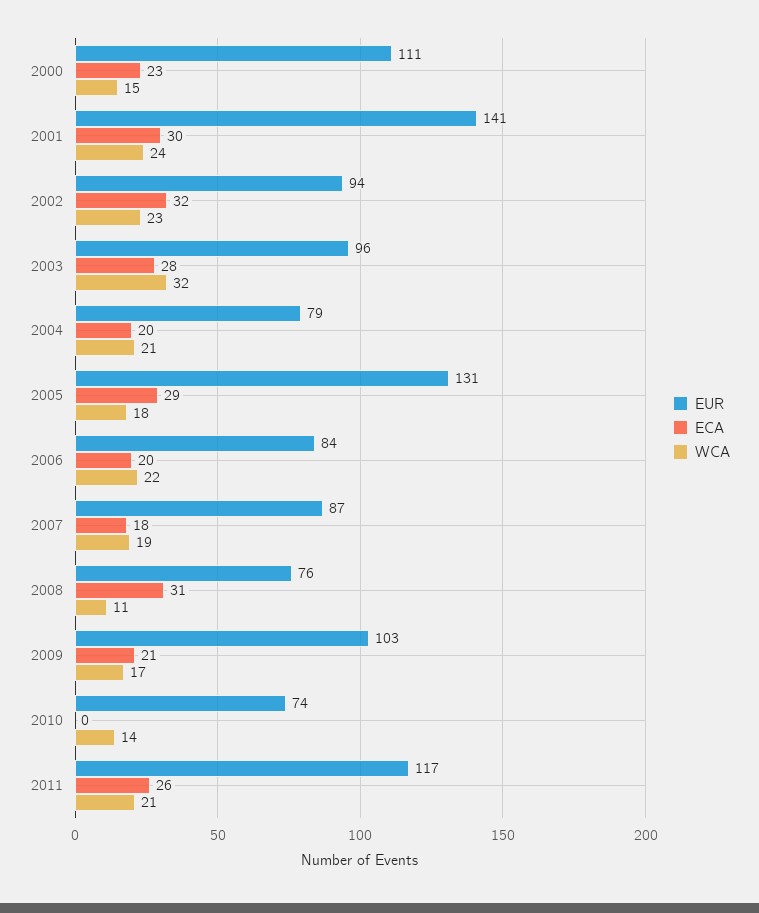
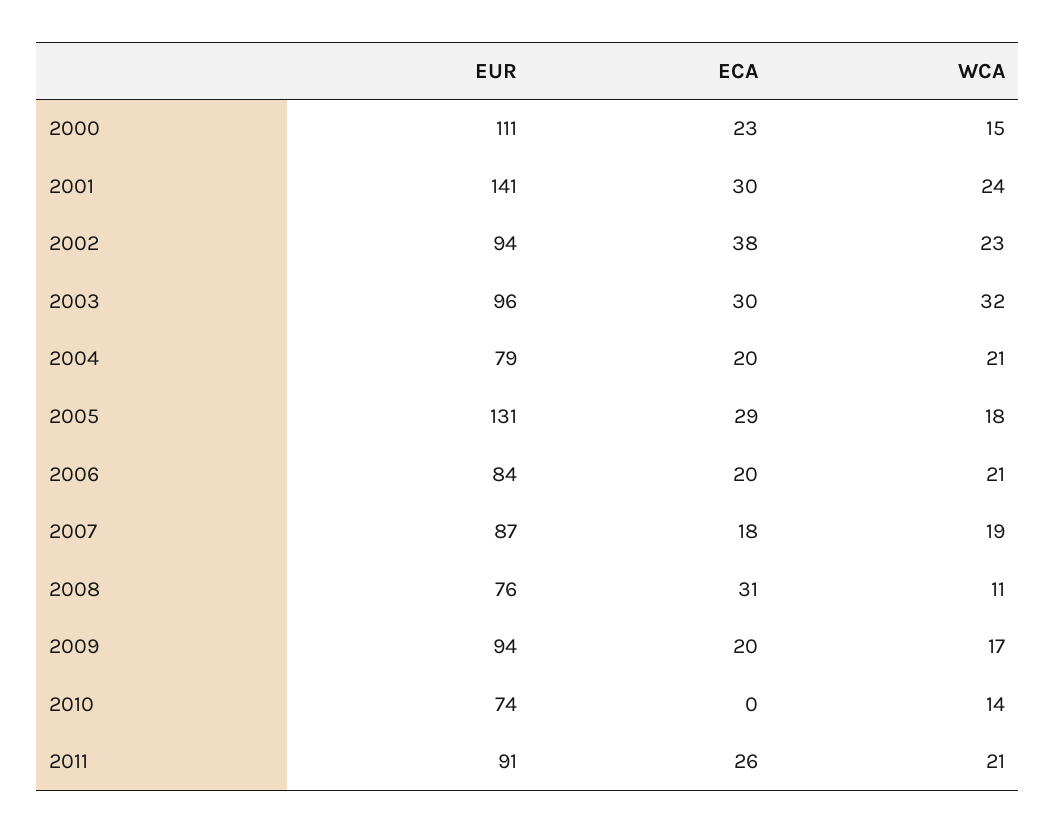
ECA, 2002: 32 -> 38
ECA, 2003: 28 -> 30
WCA, 2006: 22 -> 21
EUR, 2009: 103 -> 94
ECA, 2009: 21 -> 20
EUR, 2011: 117 -> 91

